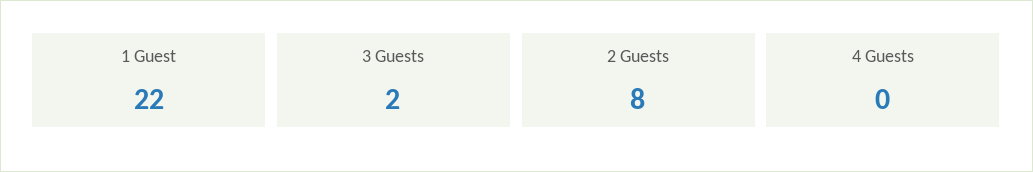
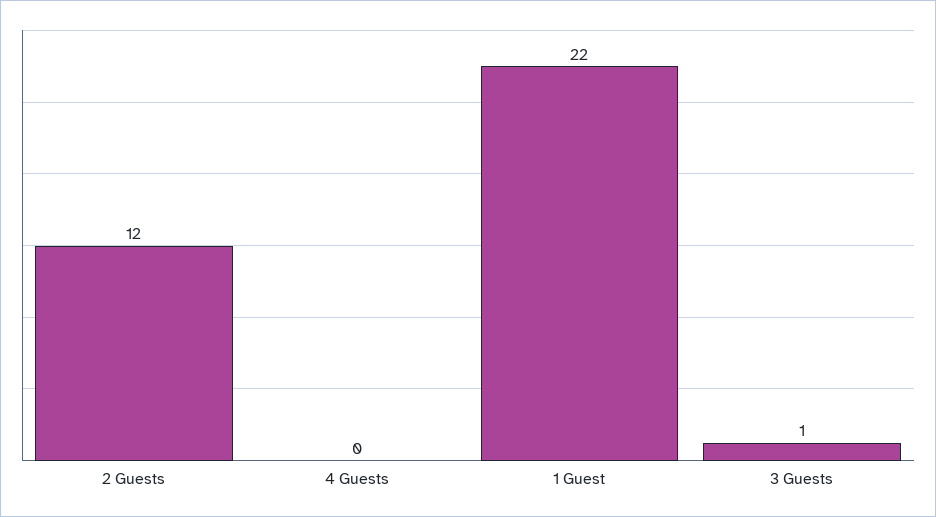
3 Guests: 2 -> 1
2 Guests: 8 -> 12

